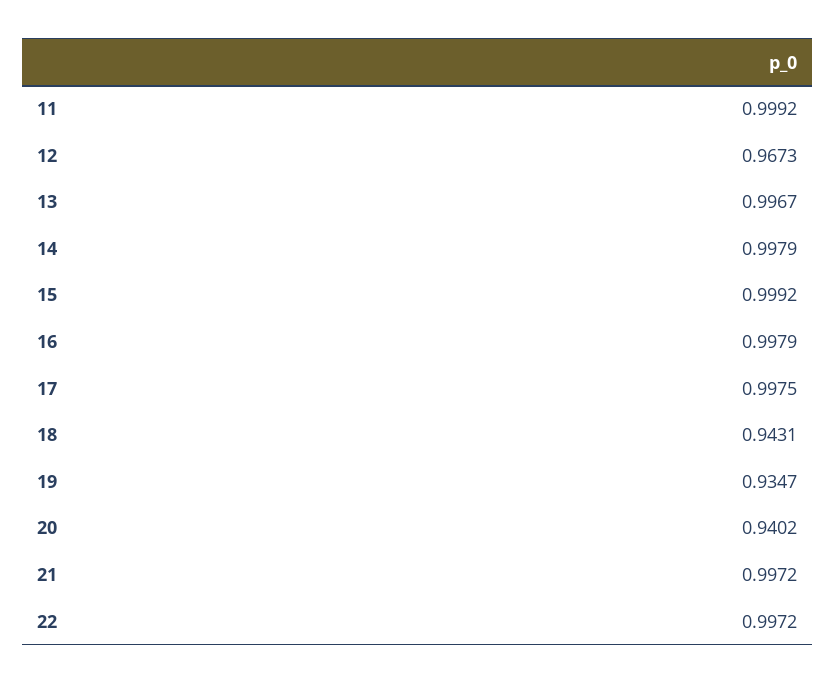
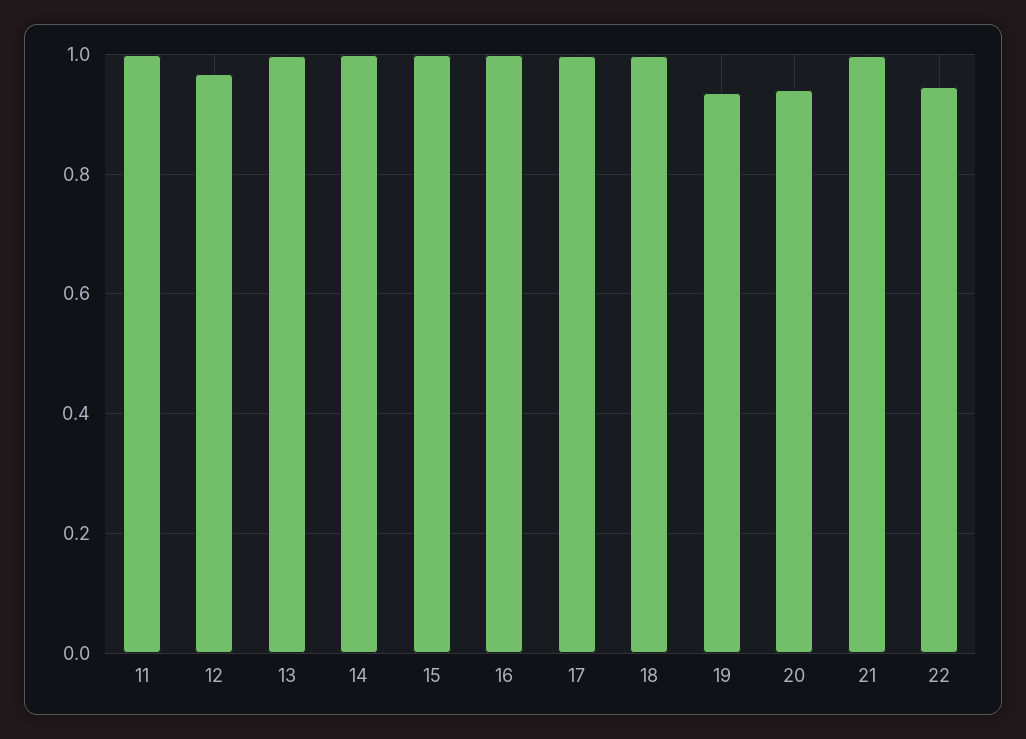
18: 0.9431 -> 1
22: 0.9972 -> 0.94

